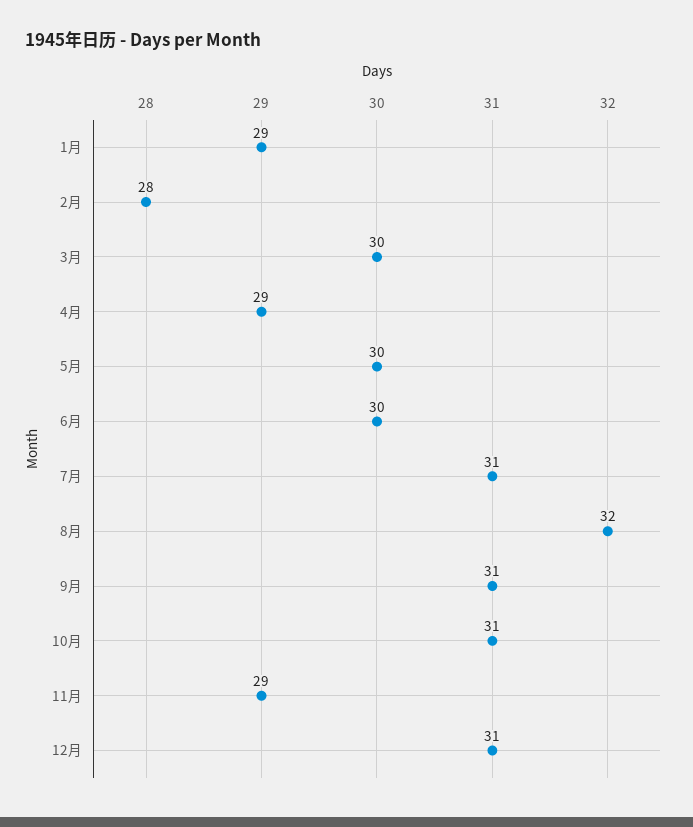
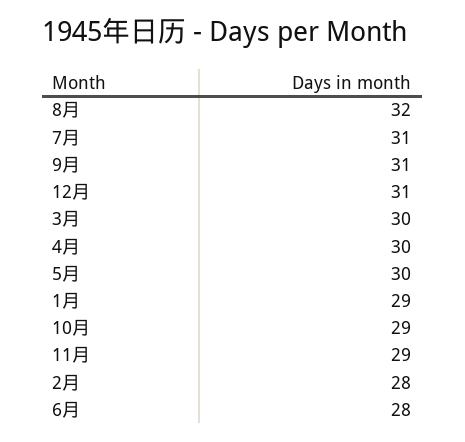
4月: 29 -> 30
6月: 30 -> 28
10月: 31 -> 29

